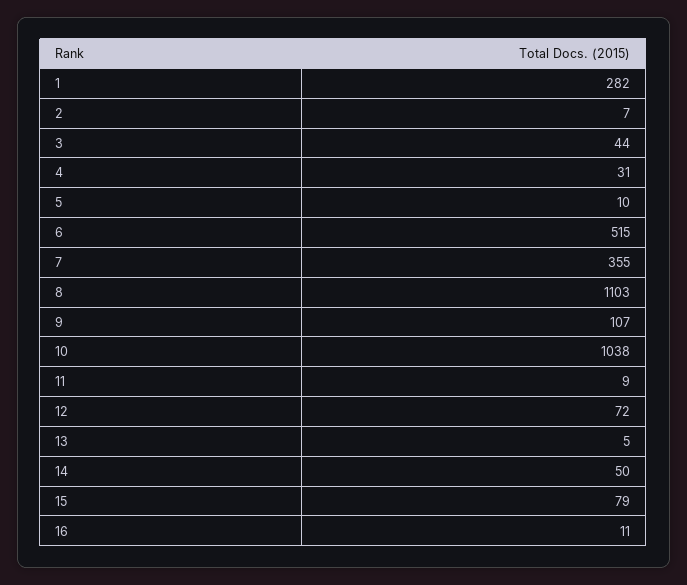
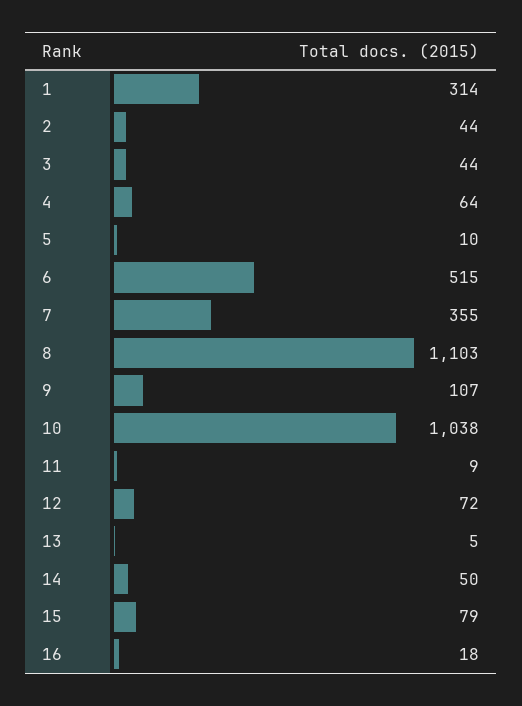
1: 282 -> 314
2: 7 -> 44
4: 31 -> 64
16: 11 -> 18

